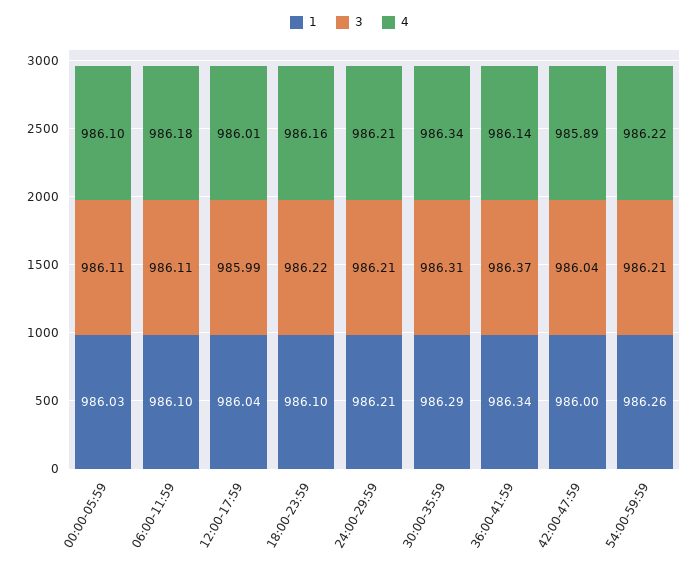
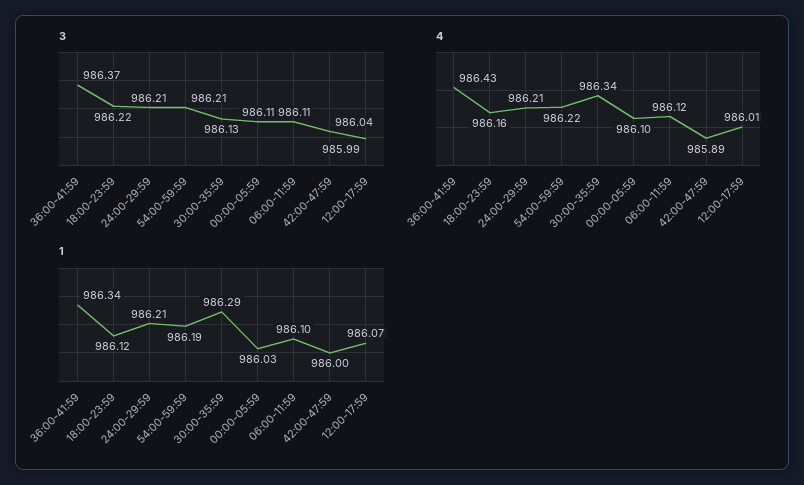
4, 06:00-11:59: 986.18 -> 986.12
1, 12:00-17:59: 986.04 -> 986.07
1, 18:00-23:59: 986.1 -> 986.12
3, 30:00-35:59: 986.31 -> 986.13
4, 36:00-41:59: 986.14 -> 986.43
1, 54:00-59:59: 986.26 -> 986.19

